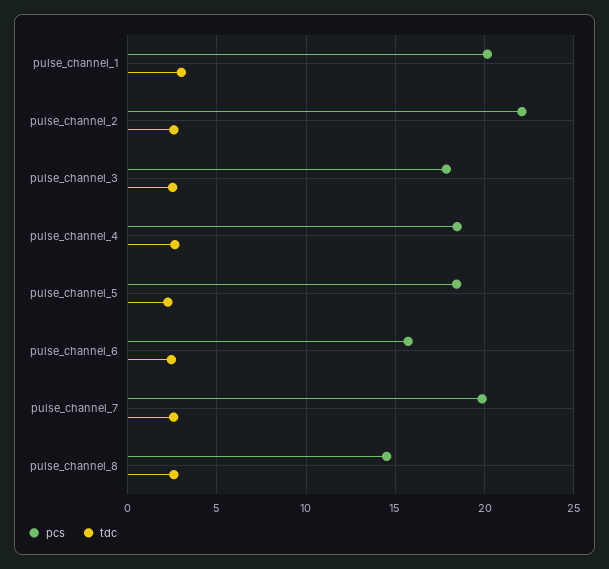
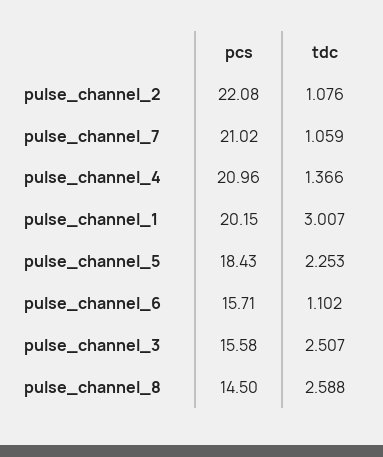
tdc, pulse_channel_2: 2.5 -> 1.076
pcs, pulse_channel_3: 18 -> 15.58
pcs, pulse_channel_4: 18.5 -> 20.96
tdc, pulse_channel_4: 2.5 -> 1.366
tdc, pulse_channel_6: 2.5 -> 1.102
pcs, pulse_channel_7: 20 -> 21.02
tdc, pulse_channel_7: 2.5 -> 1.059

